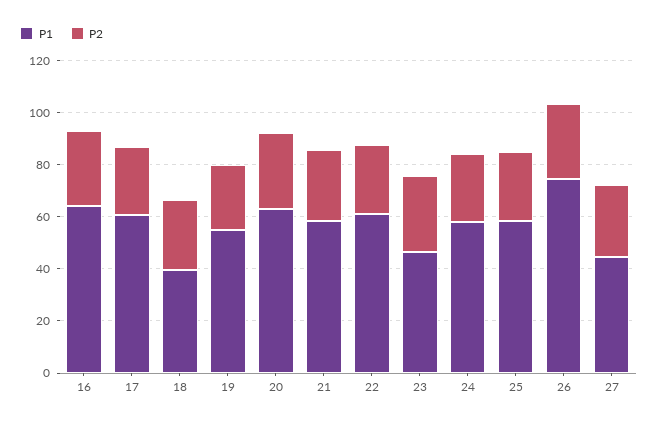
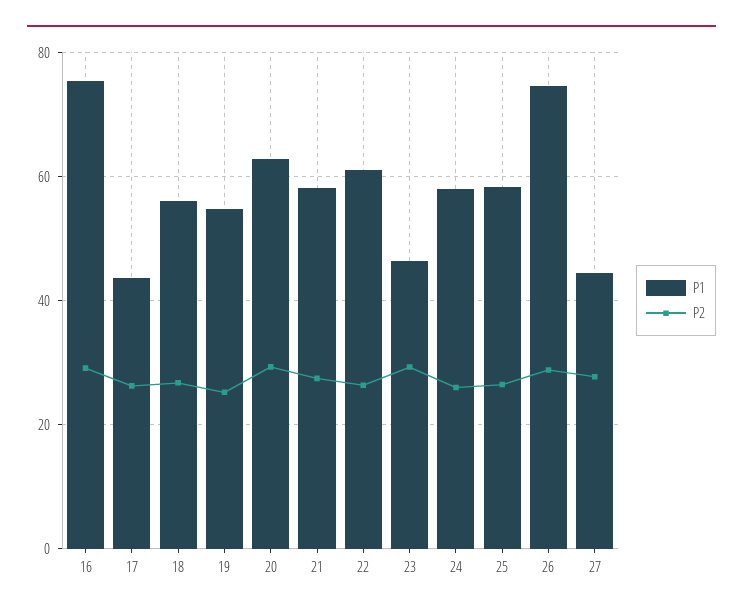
P1, 16: 65 -> 76
P1, 17: 60 -> 44
P1, 18: 40 -> 56

